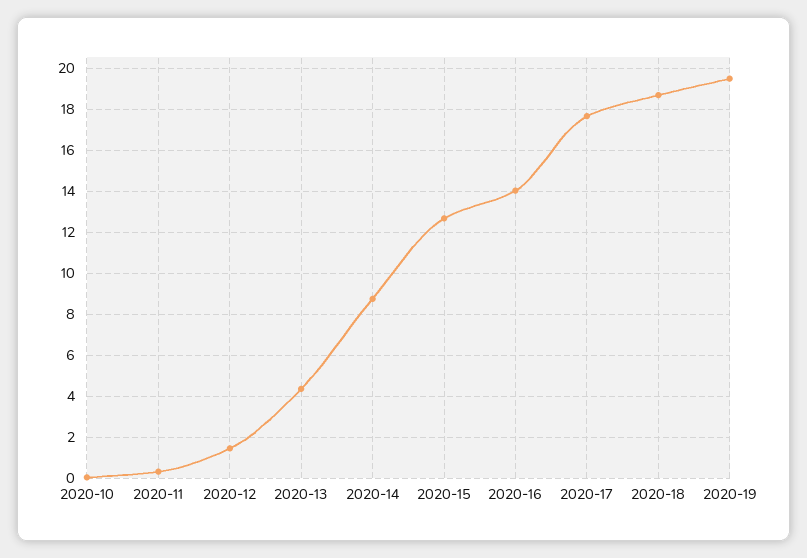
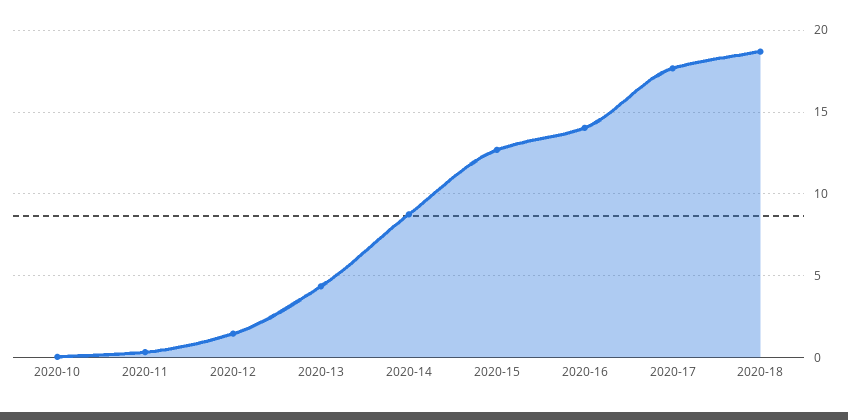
2020-19: 19.5 -> none

